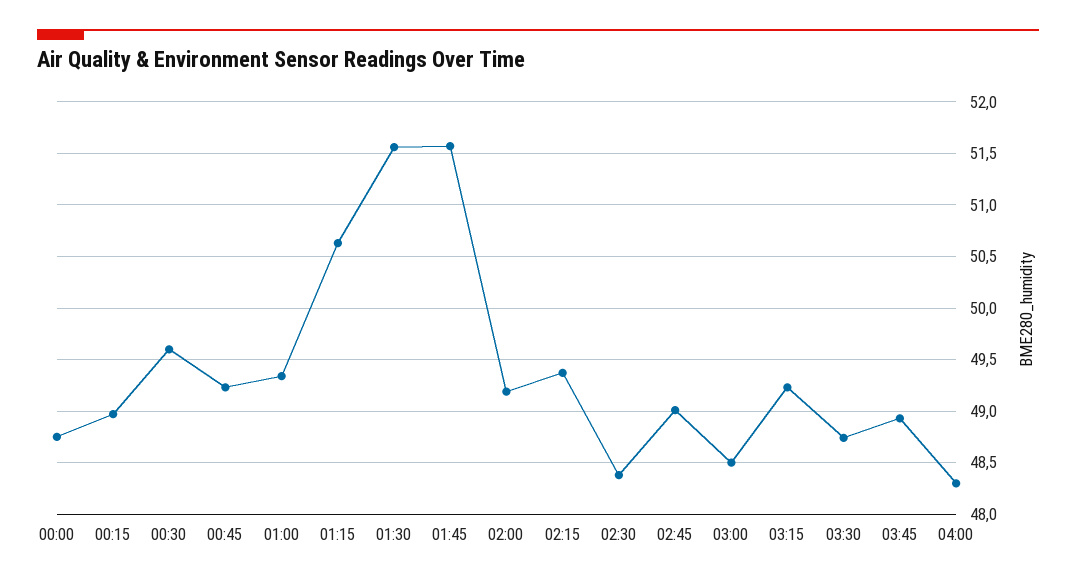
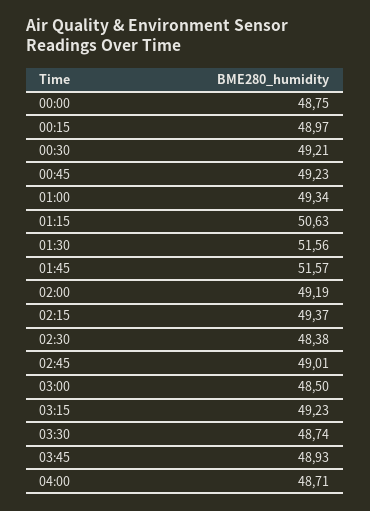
00:30: 49.6 -> 49.21
04:00: 48.3 -> 48.71

